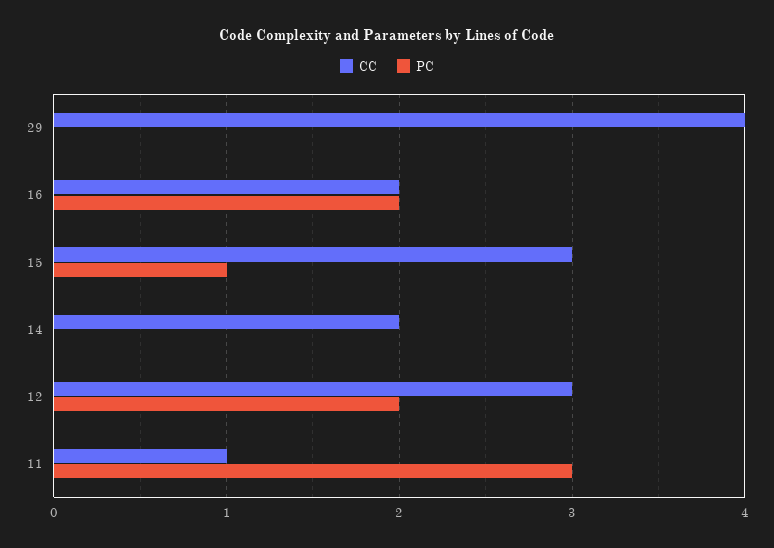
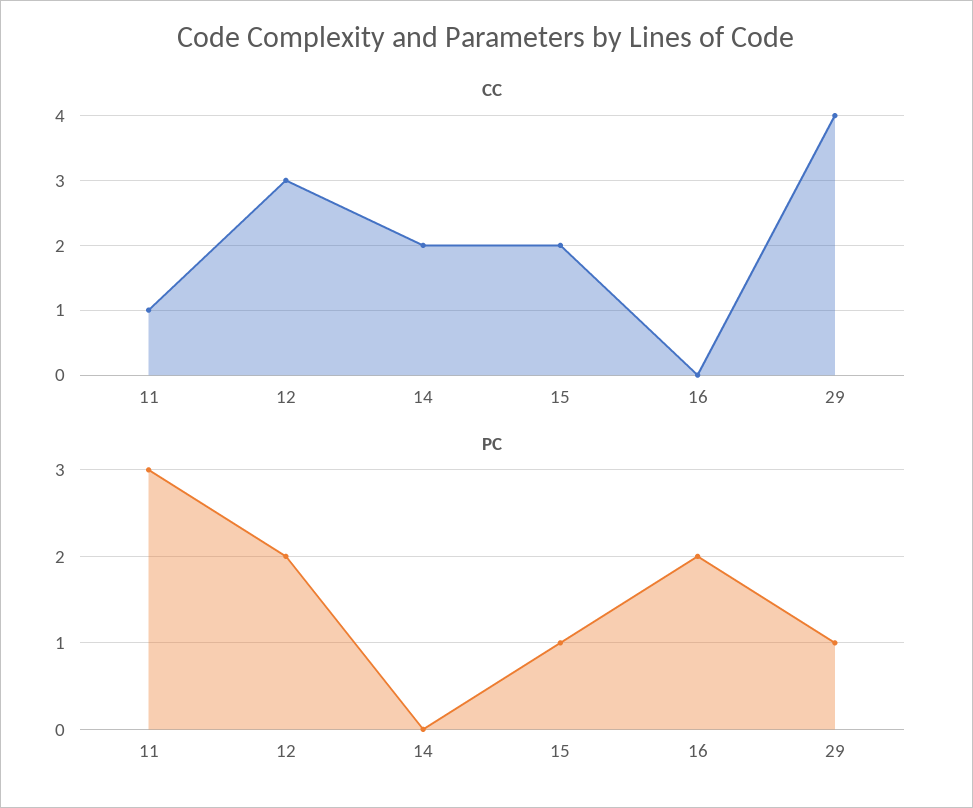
PC, 29: 0 -> 1
CC, 16: 2 -> 0
CC, 15: 3 -> 2

